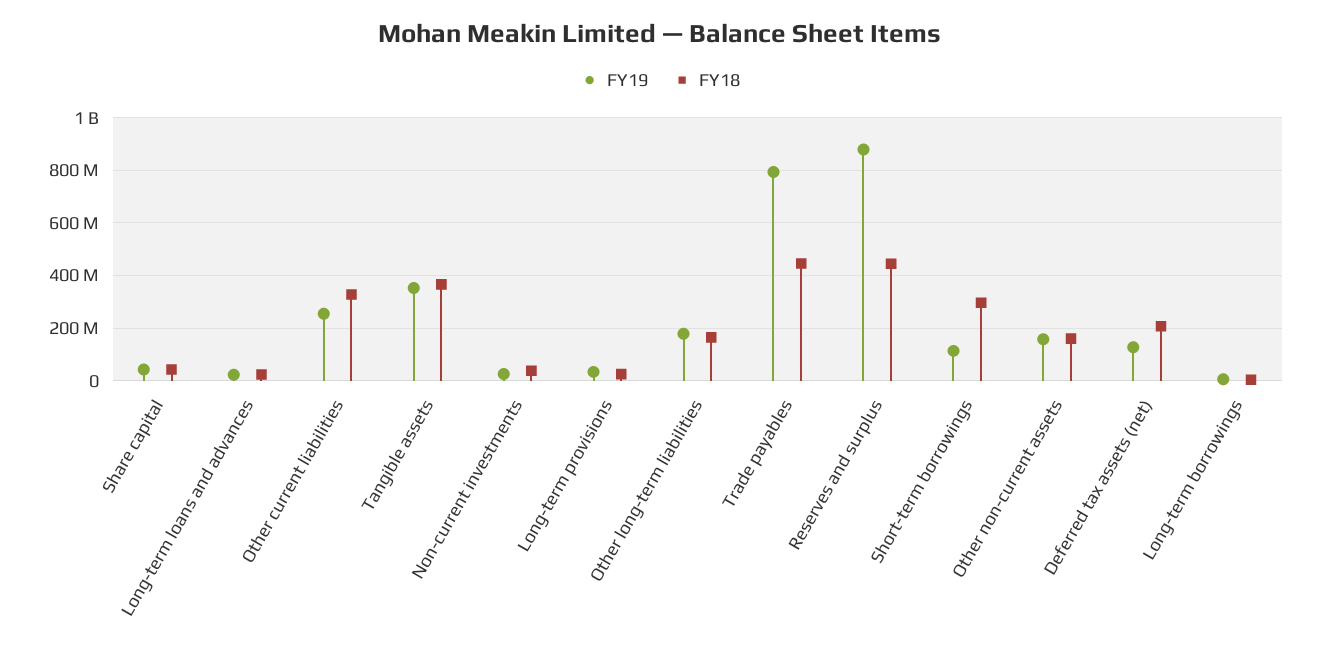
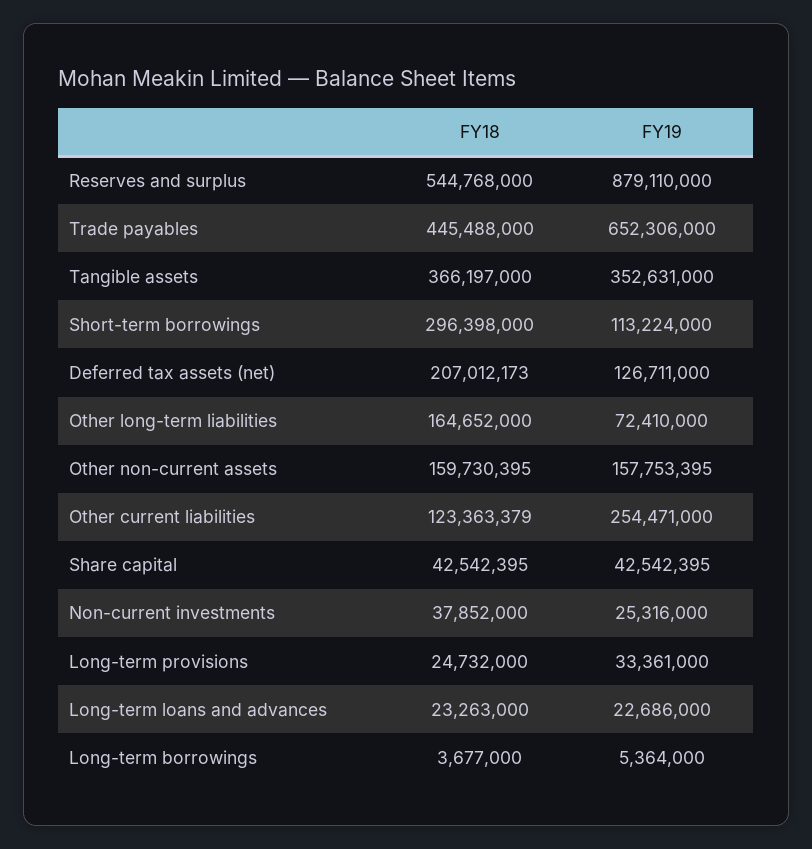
FY18, Other current liabilities: 325000000 -> 123363379
FY19, Other long-term liabilities: 175000000 -> 72410000
FY19, Trade payables: 800000000 -> 652306000
FY18, Reserves and surplus: 450000000 -> 544768000

